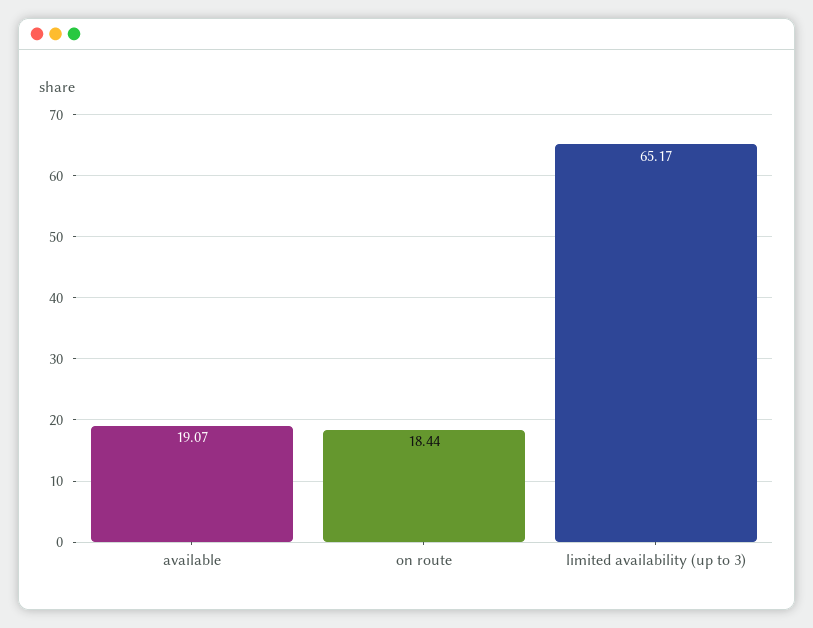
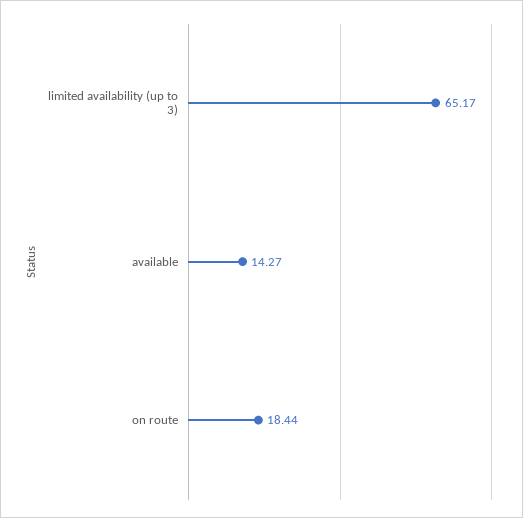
available: 19.07 -> 14.27

